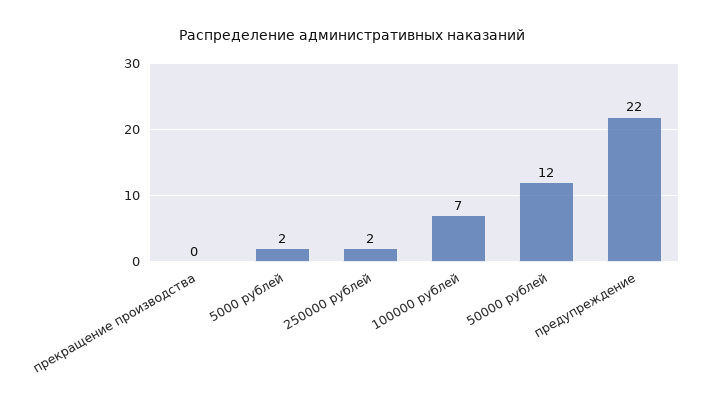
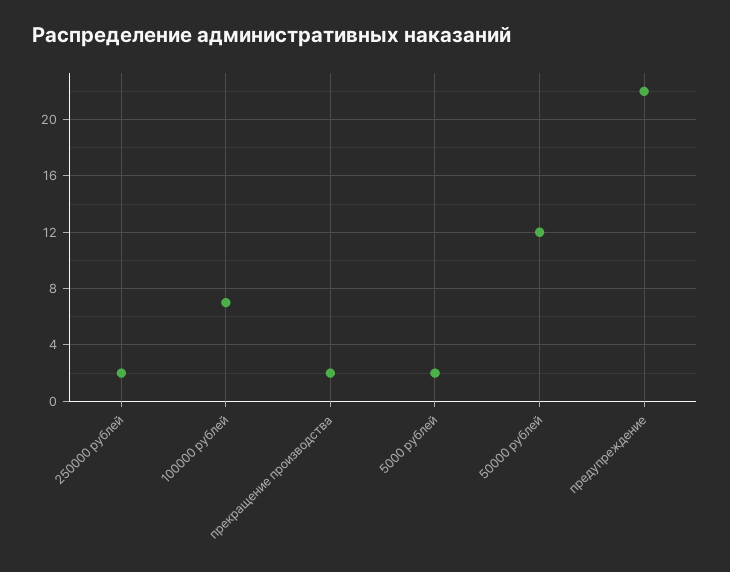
прекращение производства: 0 -> 2

